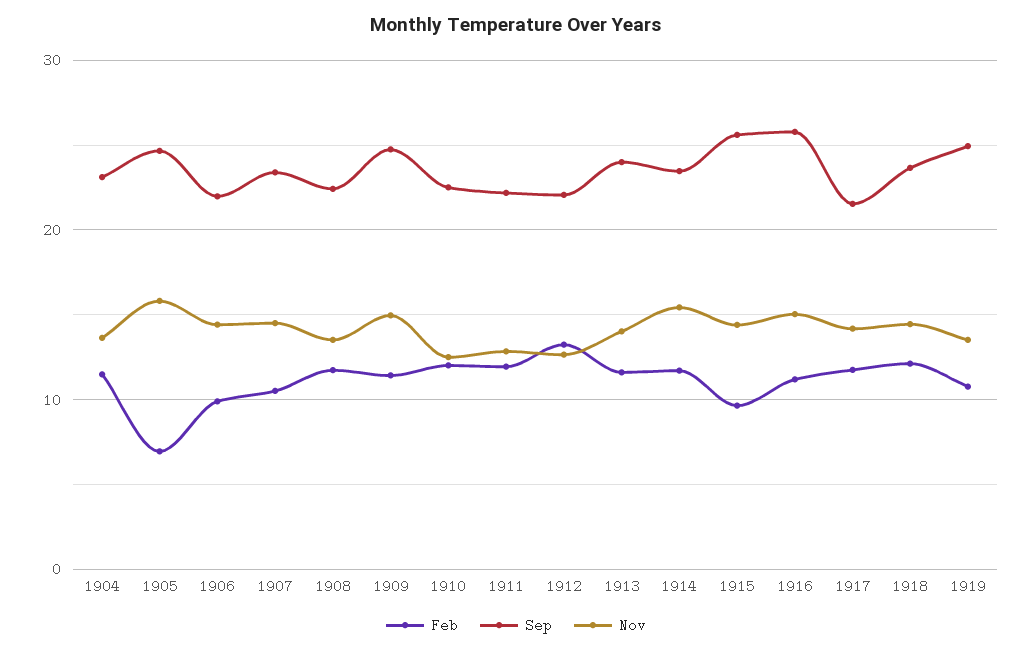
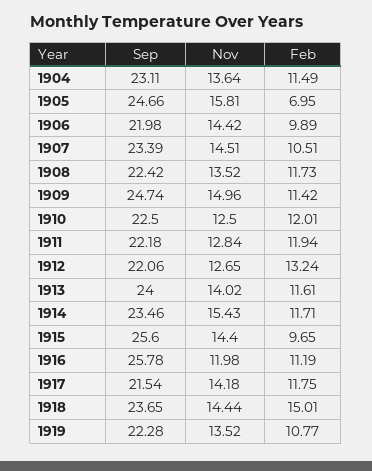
Nov, 1916: 15 -> 11.98
Feb, 1918: 12 -> 15.01
Sep, 1919: 25 -> 22.28

